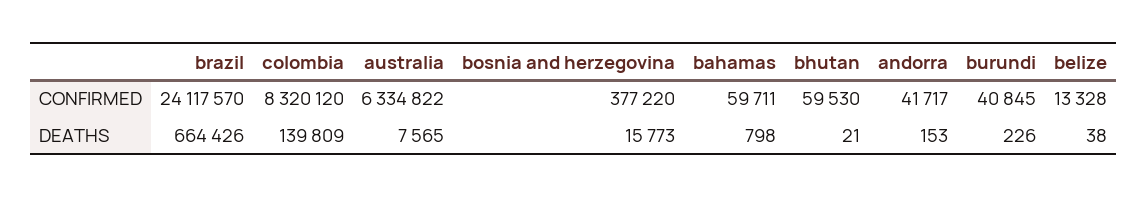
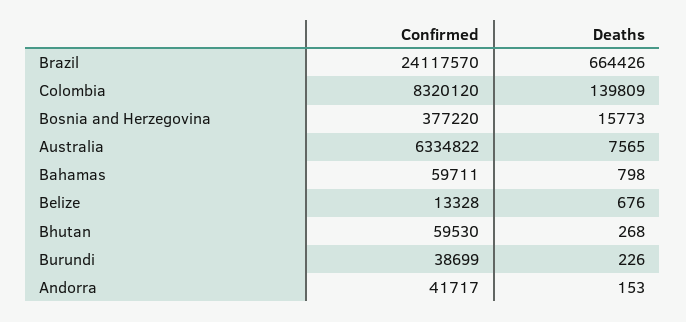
burundi, CONFIRMED: 40845 -> 38699
bhutan, DEATHS: 21 -> 268
belize, DEATHS: 38 -> 676

